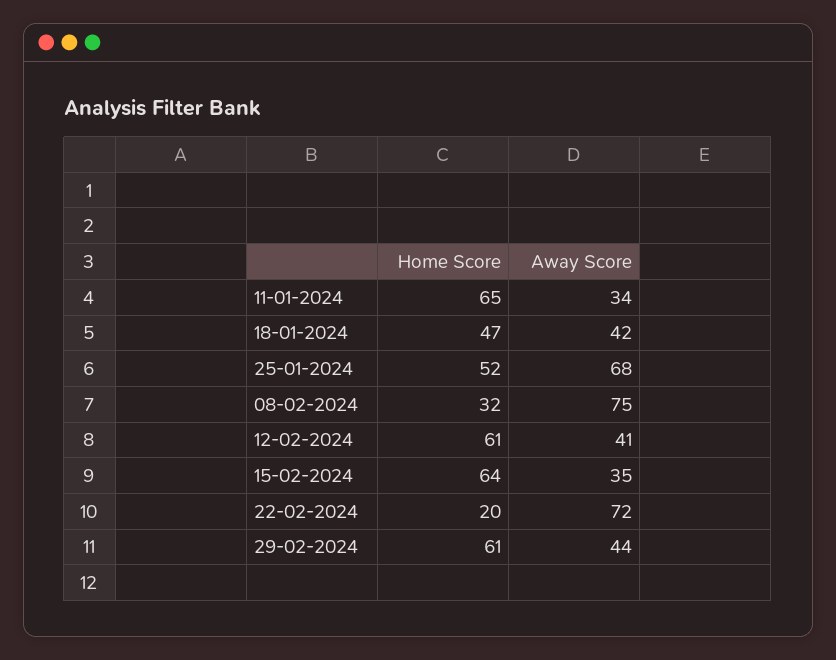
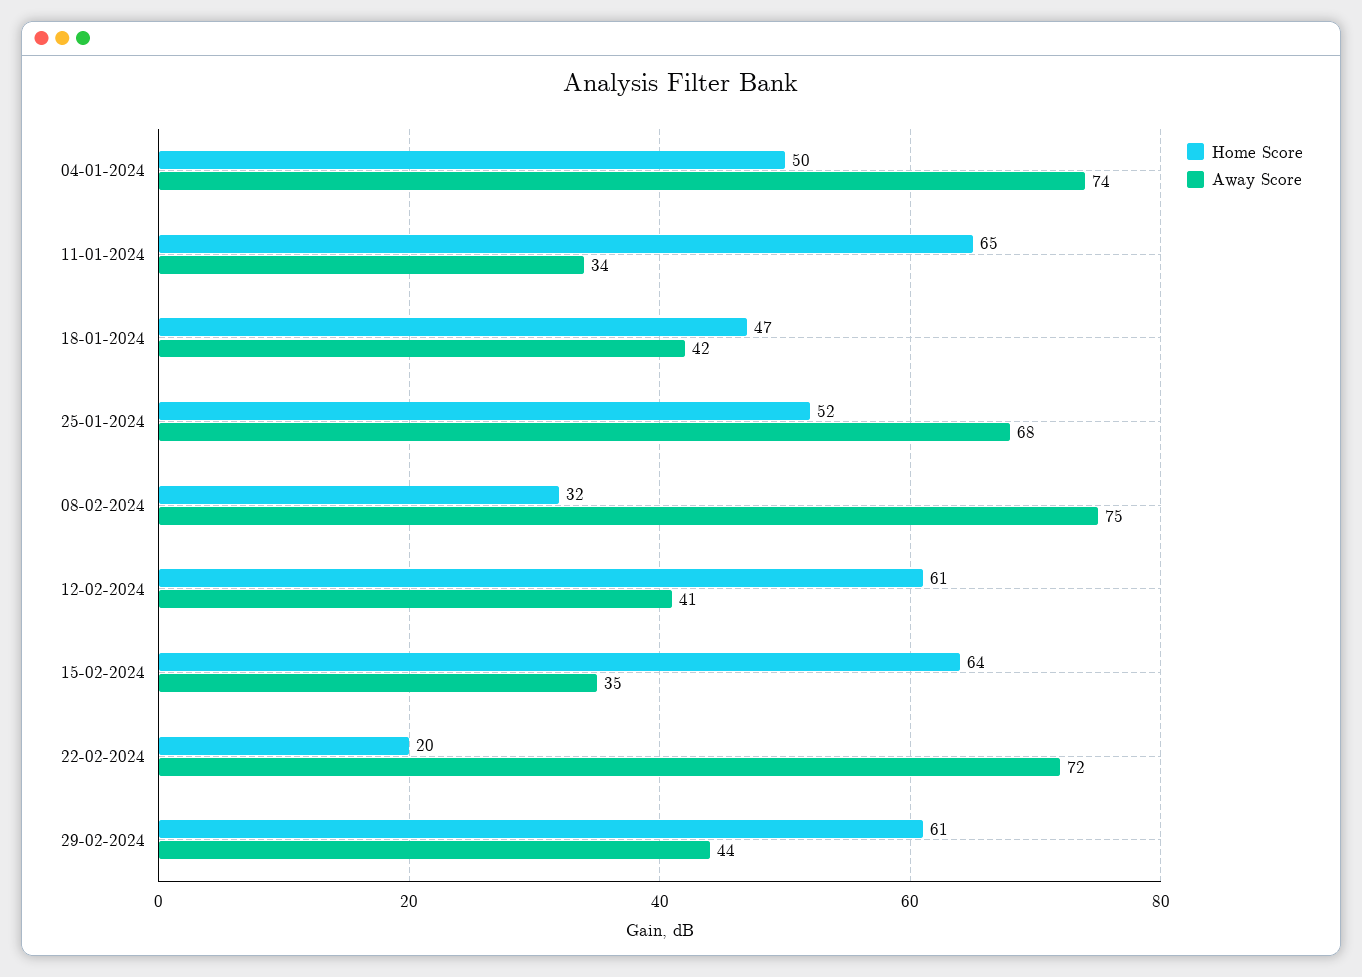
Home Score, 04-01-2024: none -> 50
Away Score, 04-01-2024: none -> 74

